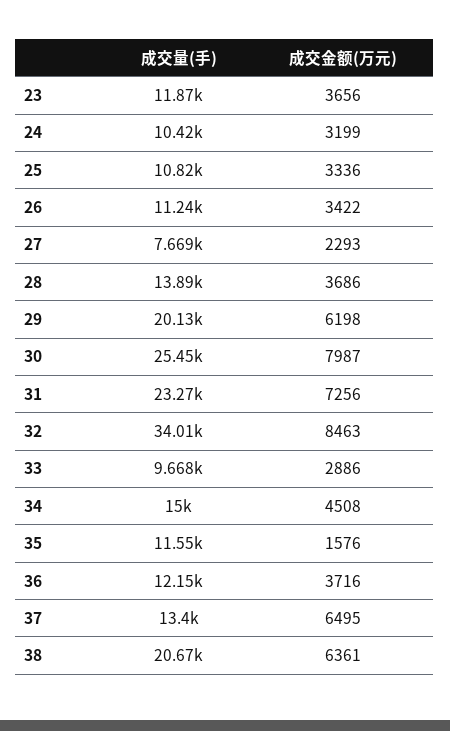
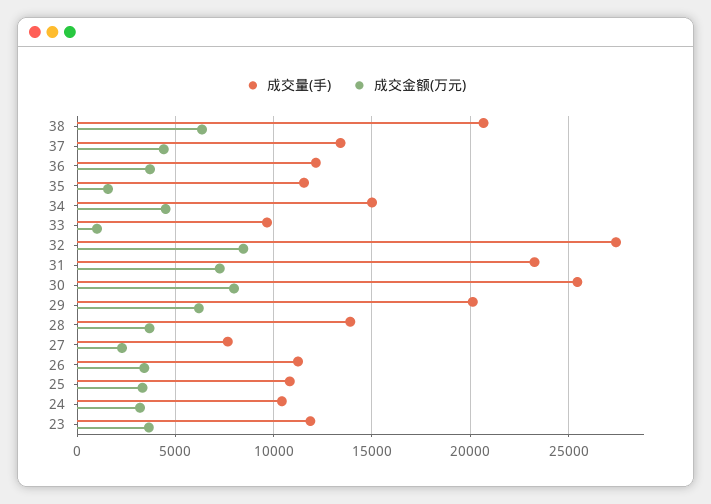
成交量(手), 32: 34010 -> 27500
成交金额(万元), 33: 2886 -> 1000
成交金额(万元), 37: 6495 -> 4500

